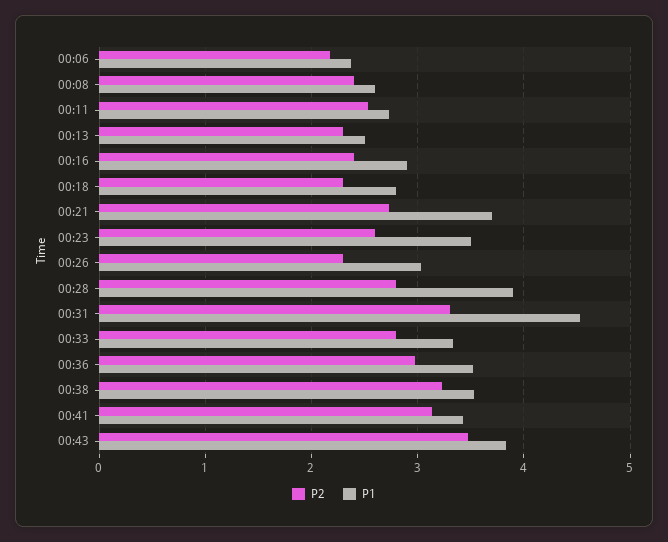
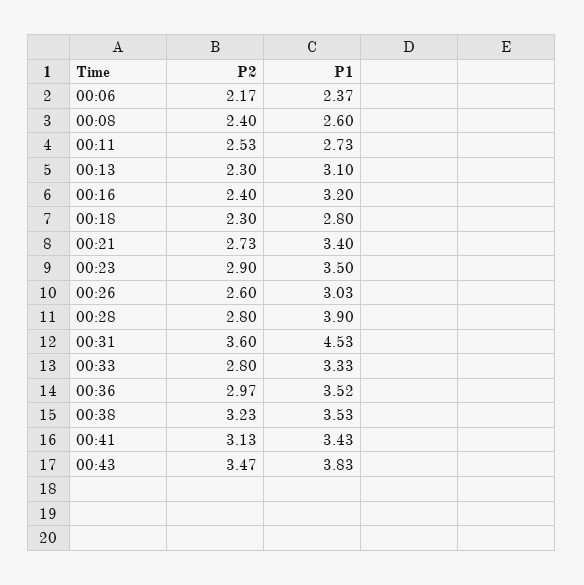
P1, 00:13: 2.5 -> 3.1
P1, 00:16: 2.9 -> 3.2
P1, 00:21: 3.7 -> 3.4
P2, 00:23: 2.6 -> 2.9
P2, 00:26: 2.3 -> 2.6
P2, 00:31: 3.3 -> 3.6

